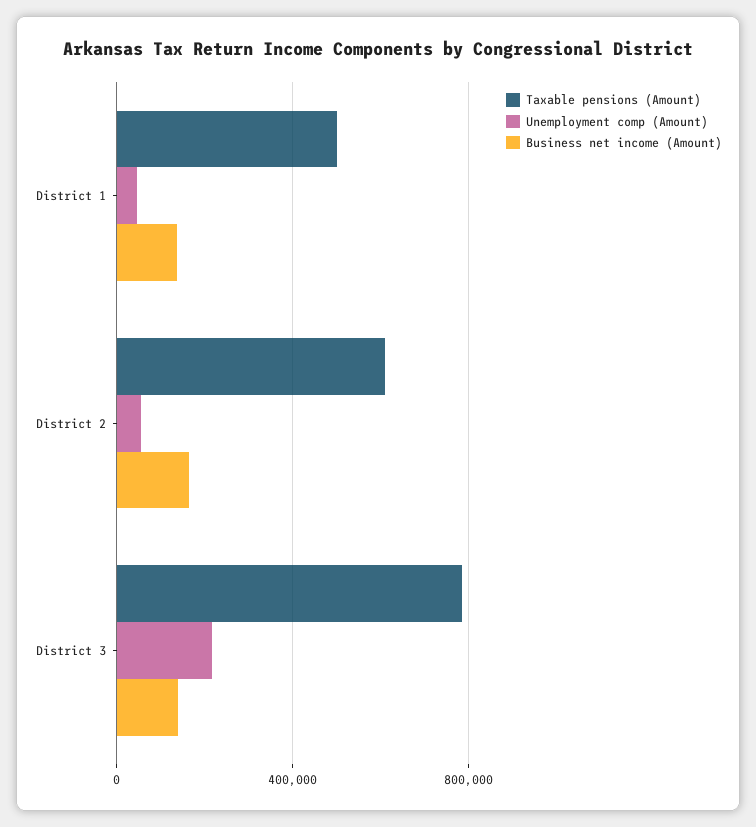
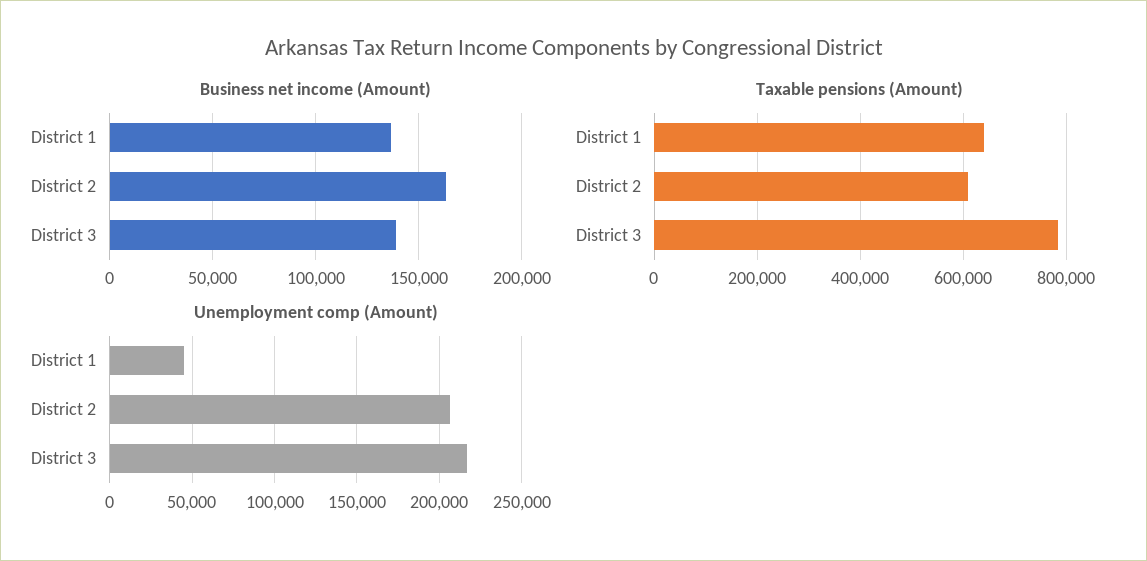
Taxable pensions (Amount), District 1: 500000 -> 640000
Unemployment comp (Amount), District 2: 50000 -> 205000

